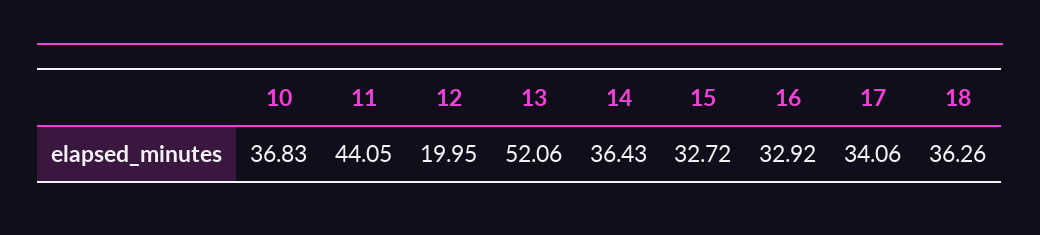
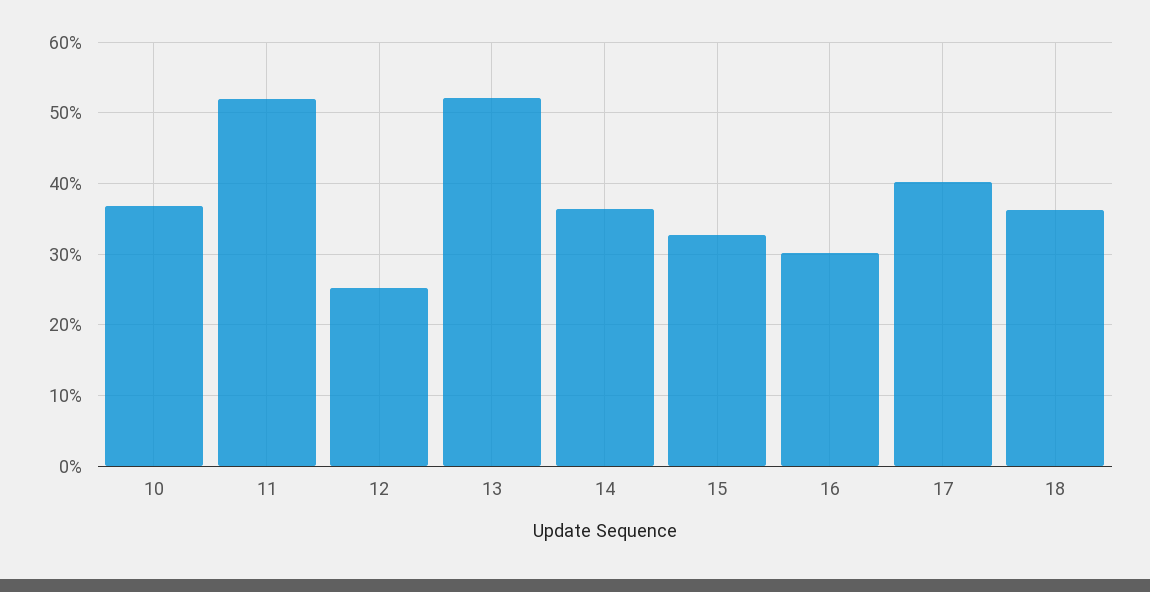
11: 44.05 -> 52
12: 19.95 -> 25
16: 32.92 -> 30
17: 34.06 -> 40

